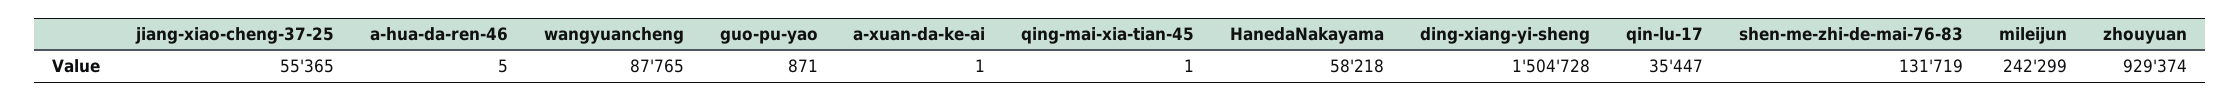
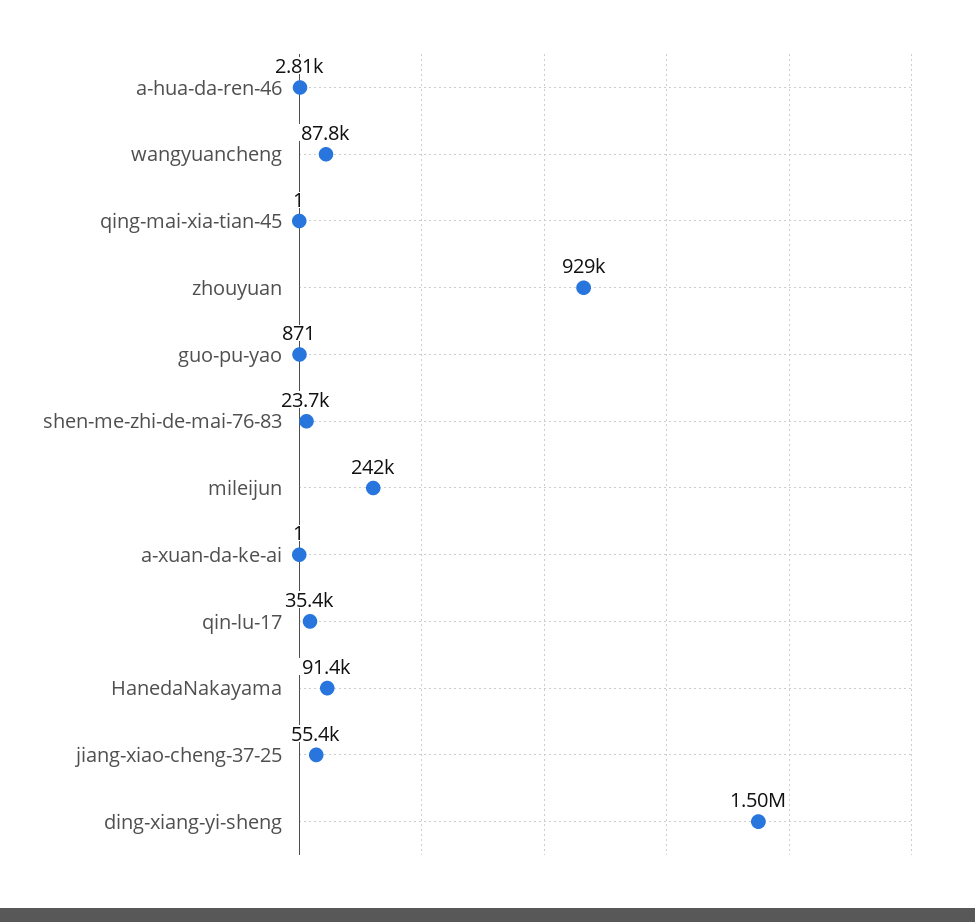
a-hua-da-ren-46: 5 -> 2810
HanedaNakayama: 58218 -> 91400
shen-me-zhi-de-mai-76-83: 131719 -> 23700

